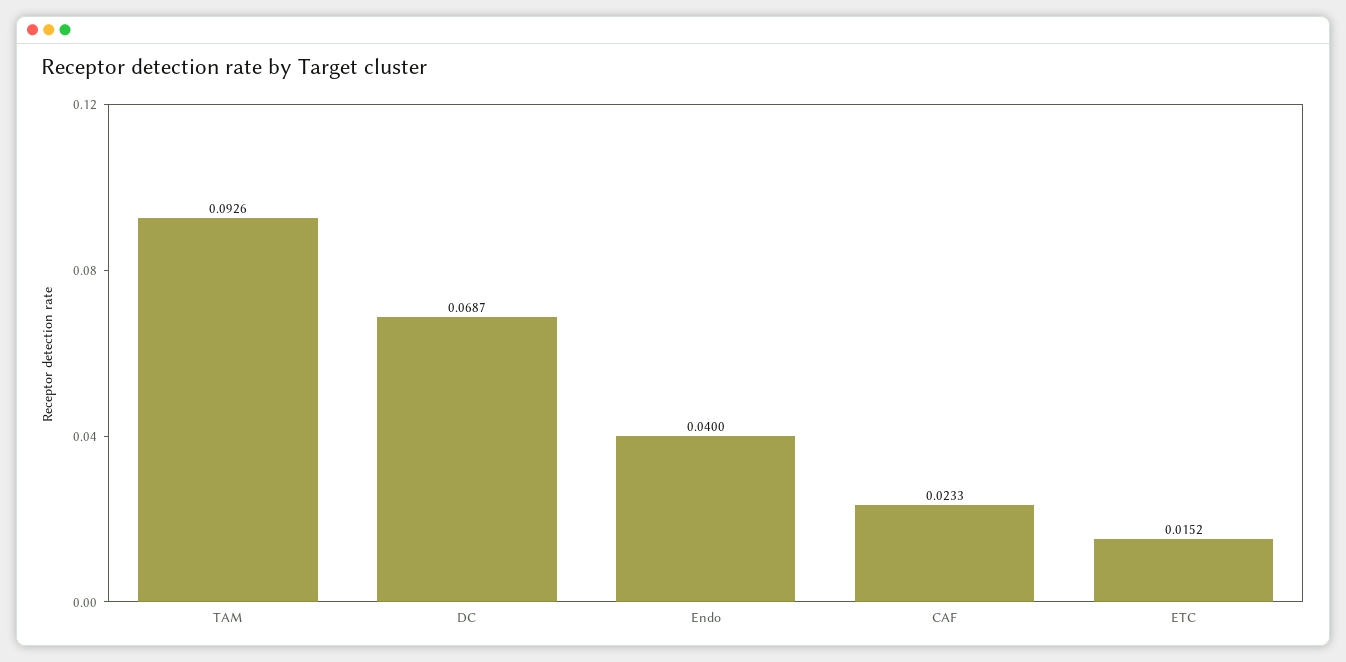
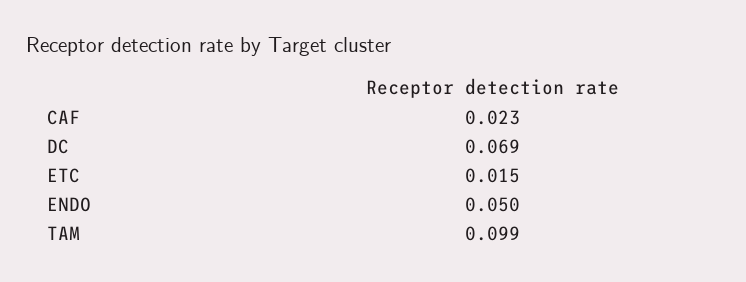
TAM: 0.0926 -> 0.099
Endo: 0.04 -> 0.05

